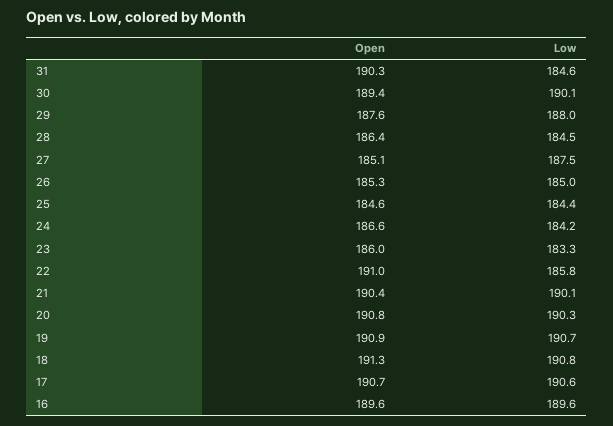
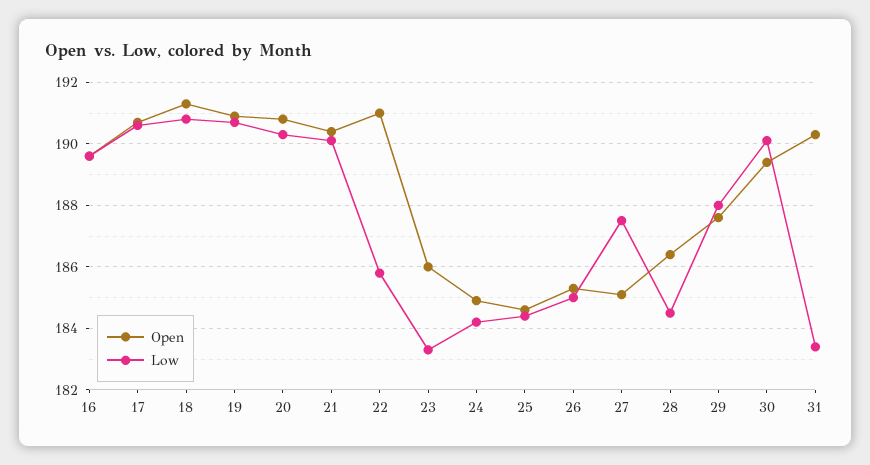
Low, 31: 184.6 -> 183.5
Open, 24: 186.6 -> 185

